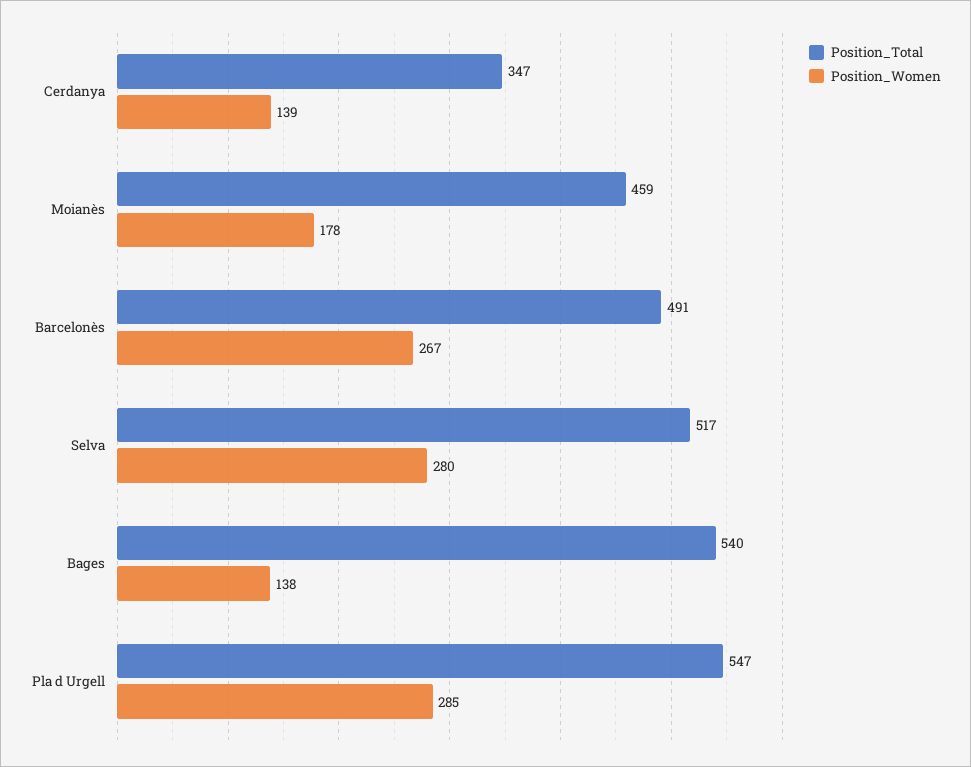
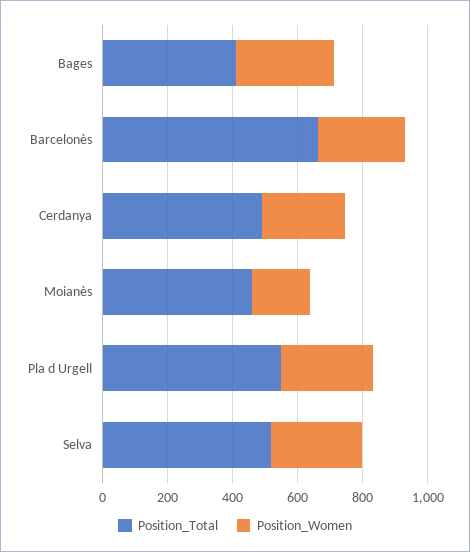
Position_Total, Cerdanya: 347 -> 500
Position_Women, Cerdanya: 139 -> 250
Position_Total, Barcelonès: 491 -> 650
Position_Total, Bages: 540 -> 400
Position_Women, Bages: 138 -> 300

